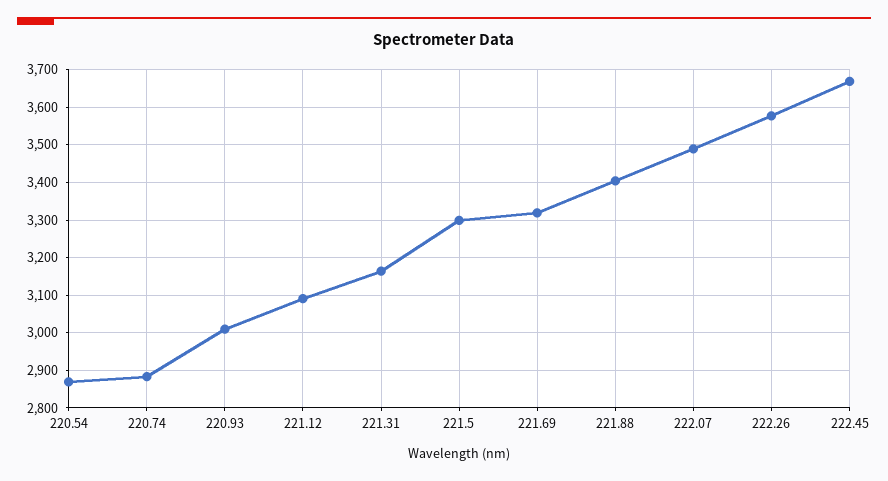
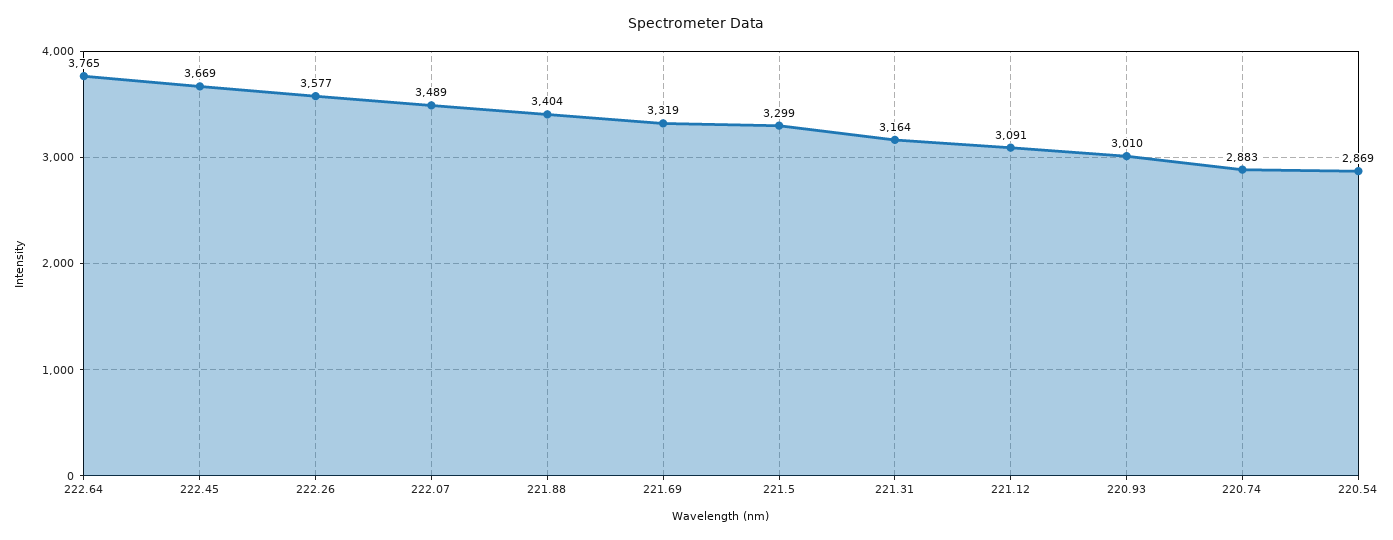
222.64: none -> 3765

